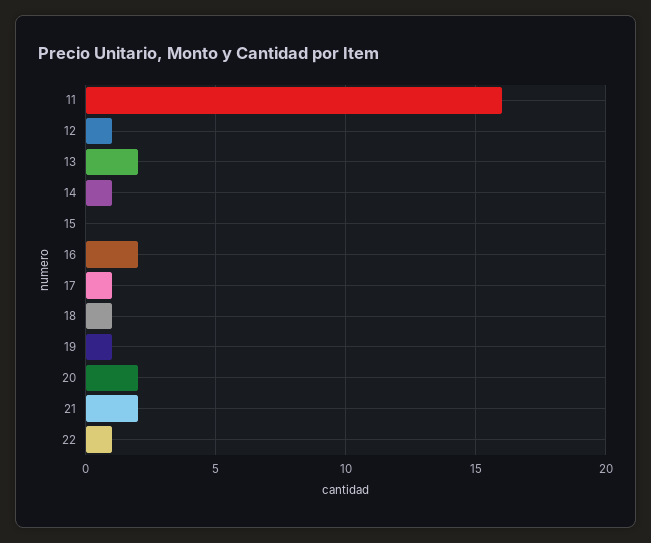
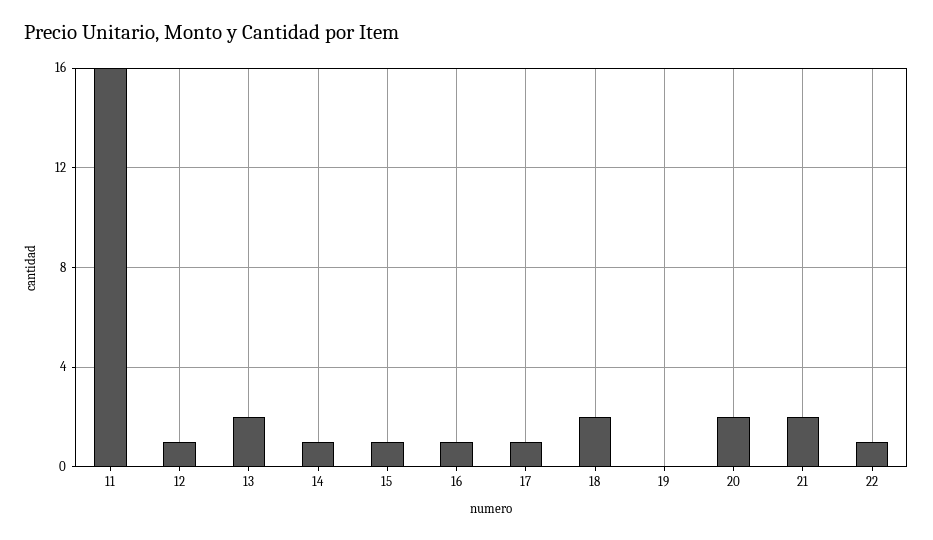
15: 0 -> 1
16: 2 -> 1
18: 1 -> 2
19: 1 -> 0

